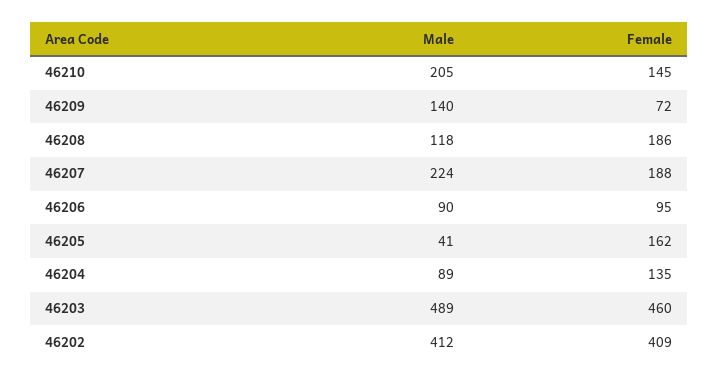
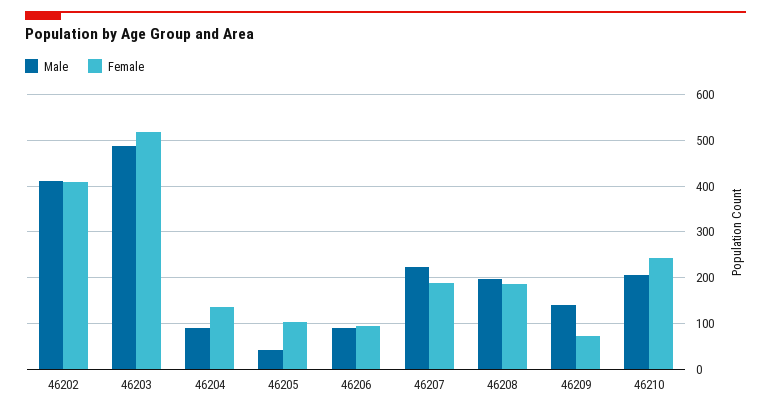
Female, 46210: 145 -> 240
Male, 46208: 118 -> 200
Female, 46205: 162 -> 100
Female, 46203: 460 -> 520

